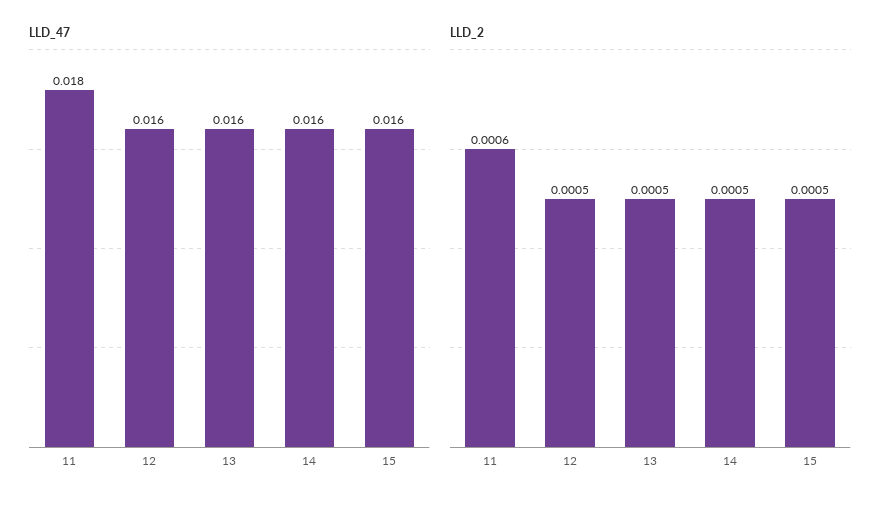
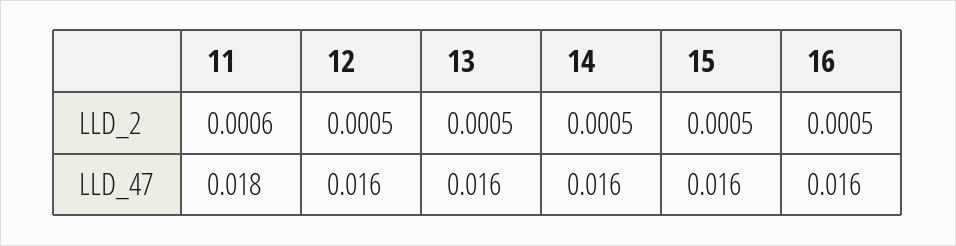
LLD_2, 16: none -> 0.0005
LLD_47, 16: none -> 0.016

